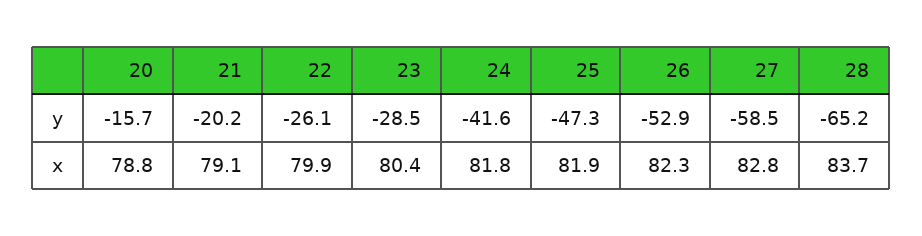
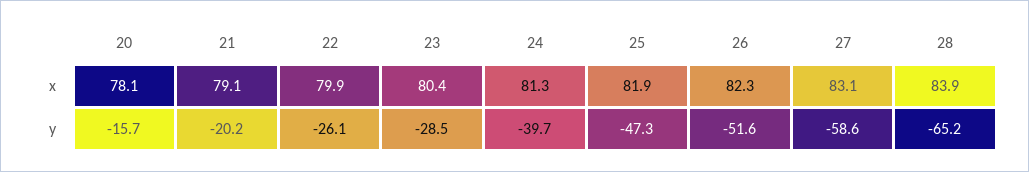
24, y: -41.6 -> -39.7
26, y: -52.9 -> -51.6
27, y: -58.5 -> -58.6
20, x: 78.8 -> 78.1
24, x: 81.8 -> 81.3
27, x: 82.8 -> 83.1
28, x: 83.7 -> 83.9

